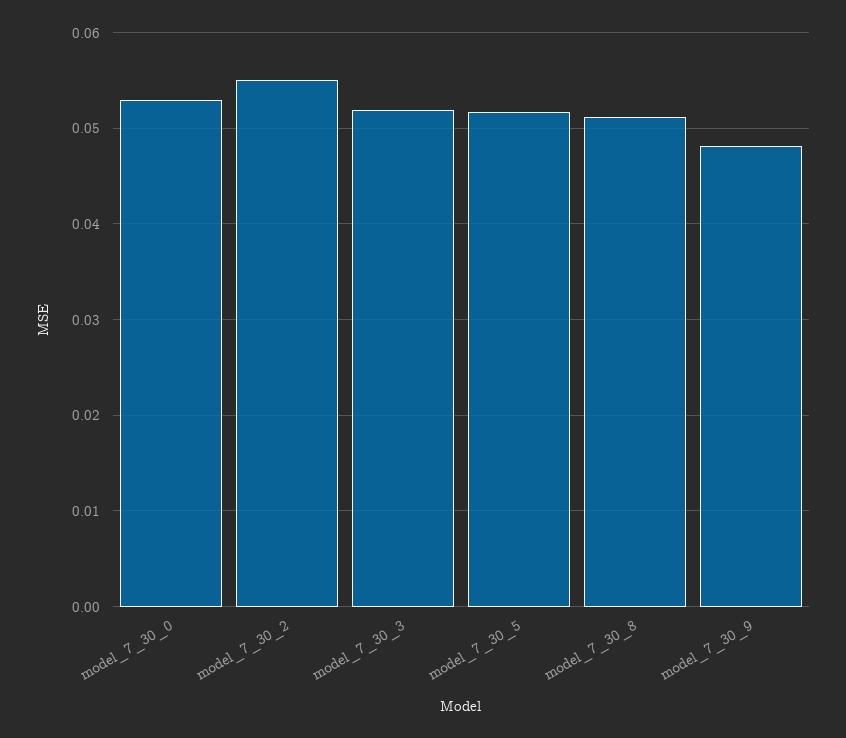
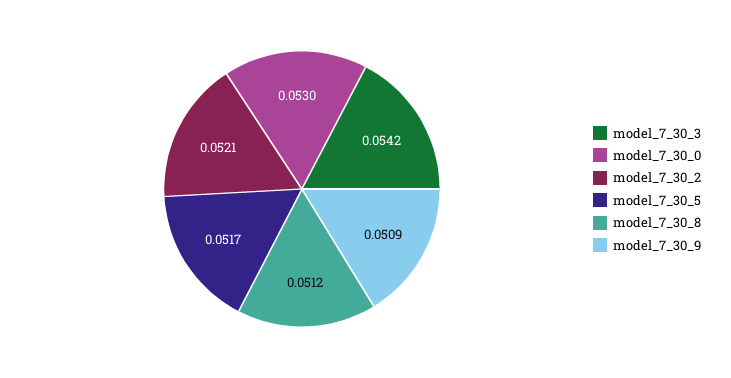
model_7_30_2: 0.055 -> 0.0521
model_7_30_3: 0.052 -> 0.0542
model_7_30_9: 0.048 -> 0.0509

